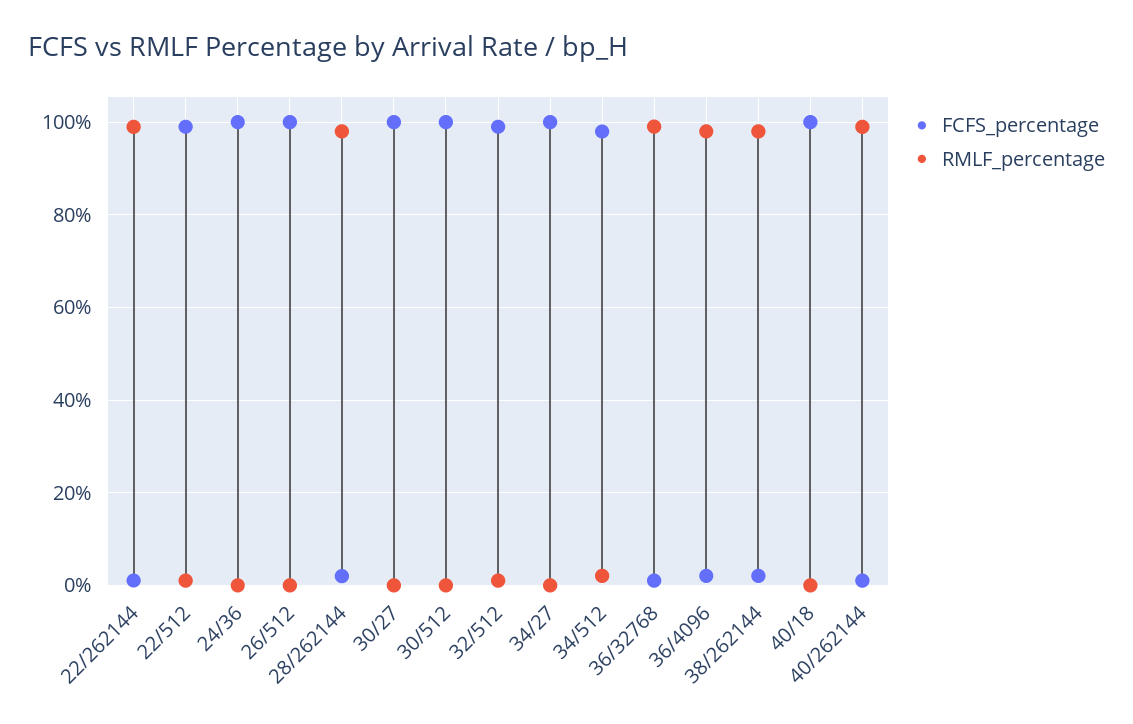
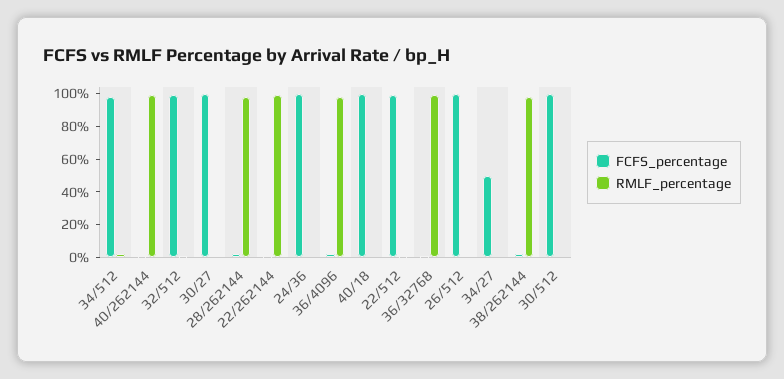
FCFS_percentage, 34/27: 100 -> 50

